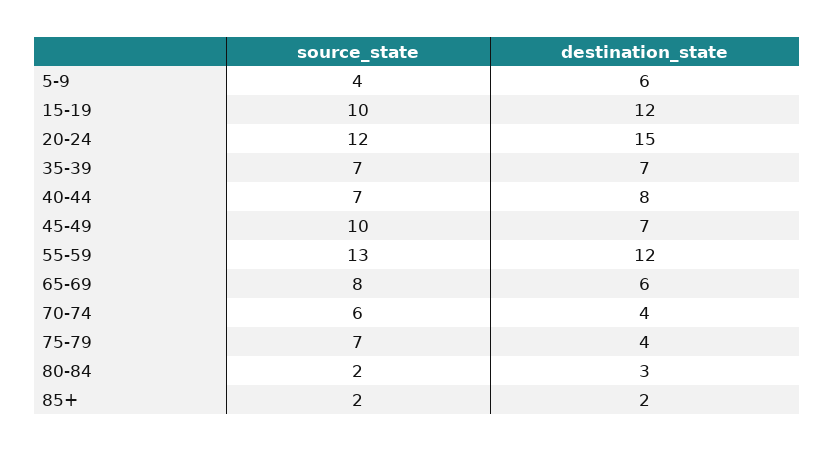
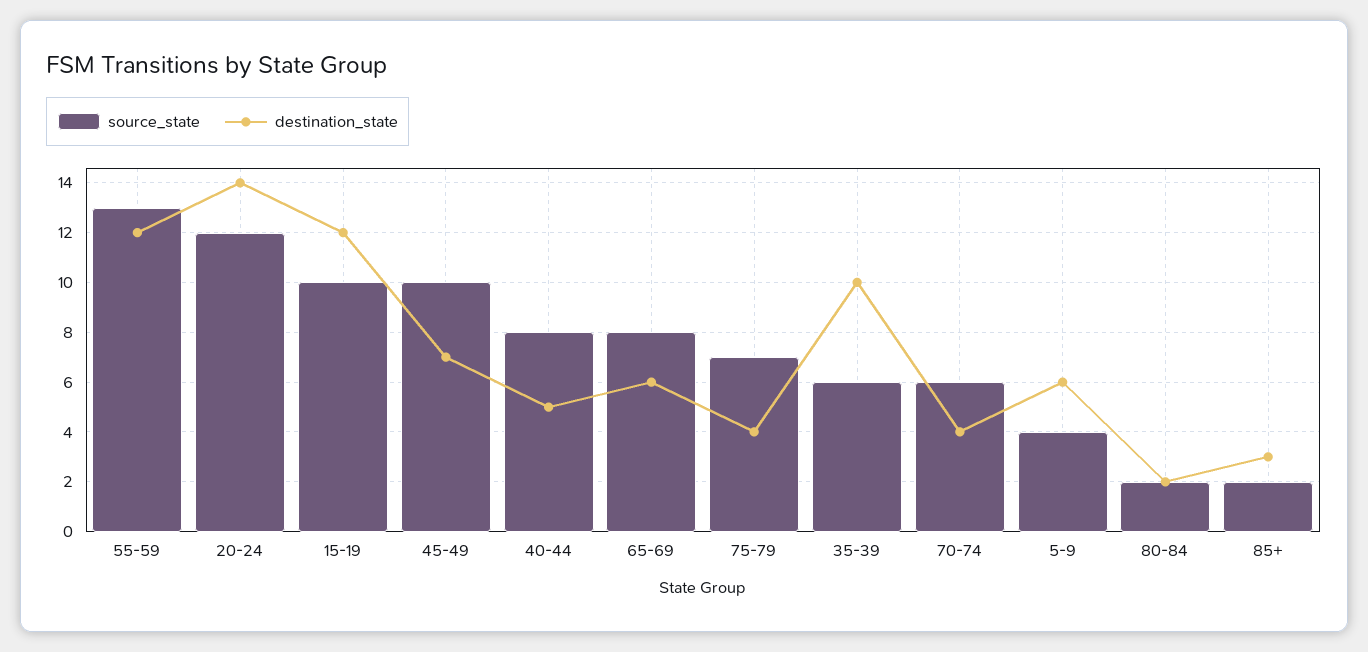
destination_state, 20-24: 15 -> 14
source_state, 35-39: 7 -> 6
destination_state, 35-39: 7 -> 10
source_state, 40-44: 7 -> 8
destination_state, 40-44: 8 -> 5
destination_state, 80-84: 3 -> 2
destination_state, 85+: 2 -> 3

